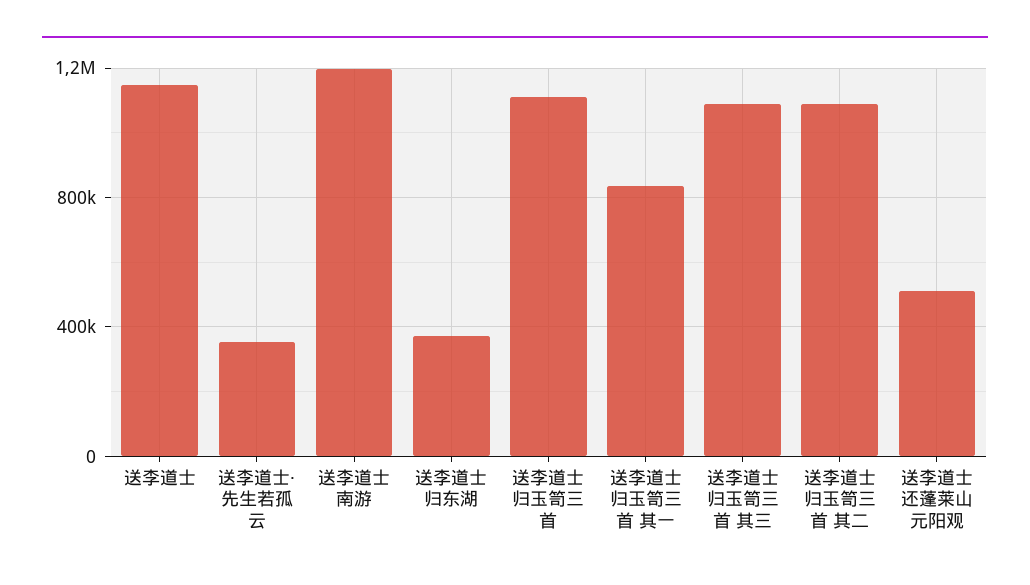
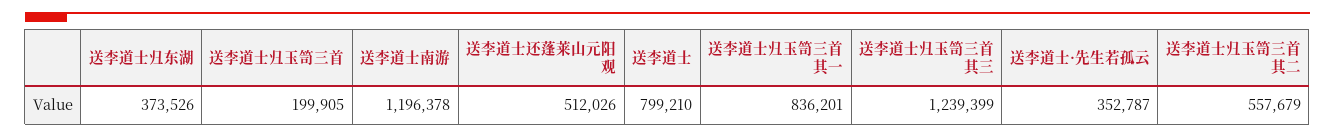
送李道士: 1150000 -> 799210
送李道士归玉笥三首: 1100000 -> 199905
送李道士归玉笥三首 其三: 1100000 -> 1239399
送李道士归玉笥三首 其二: 1100000 -> 557679

